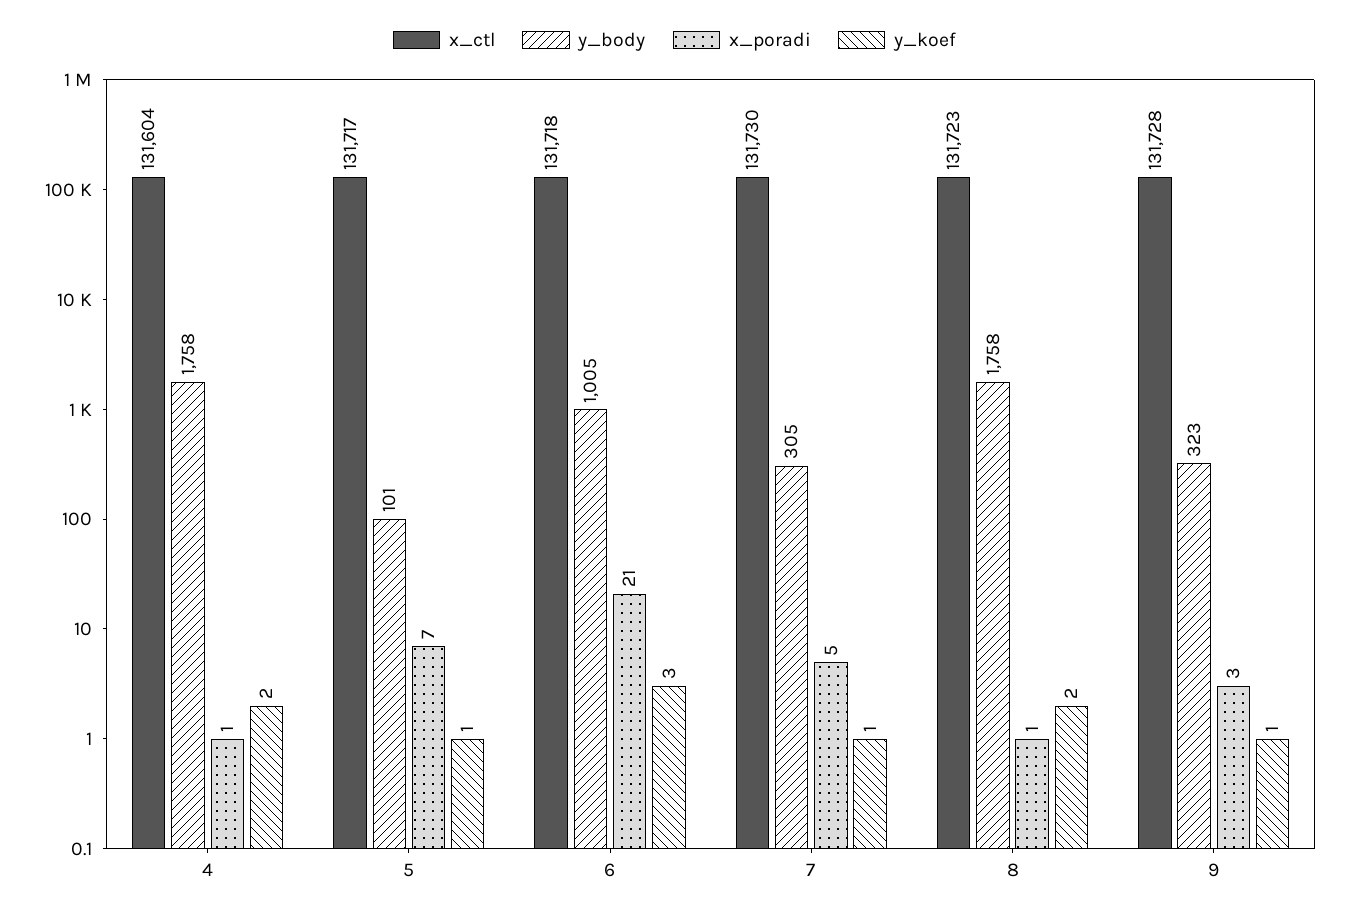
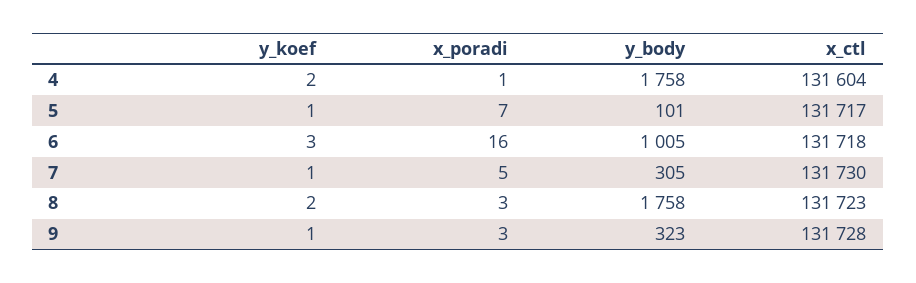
x_poradi, 6: 21 -> 16
x_poradi, 8: 1 -> 3

